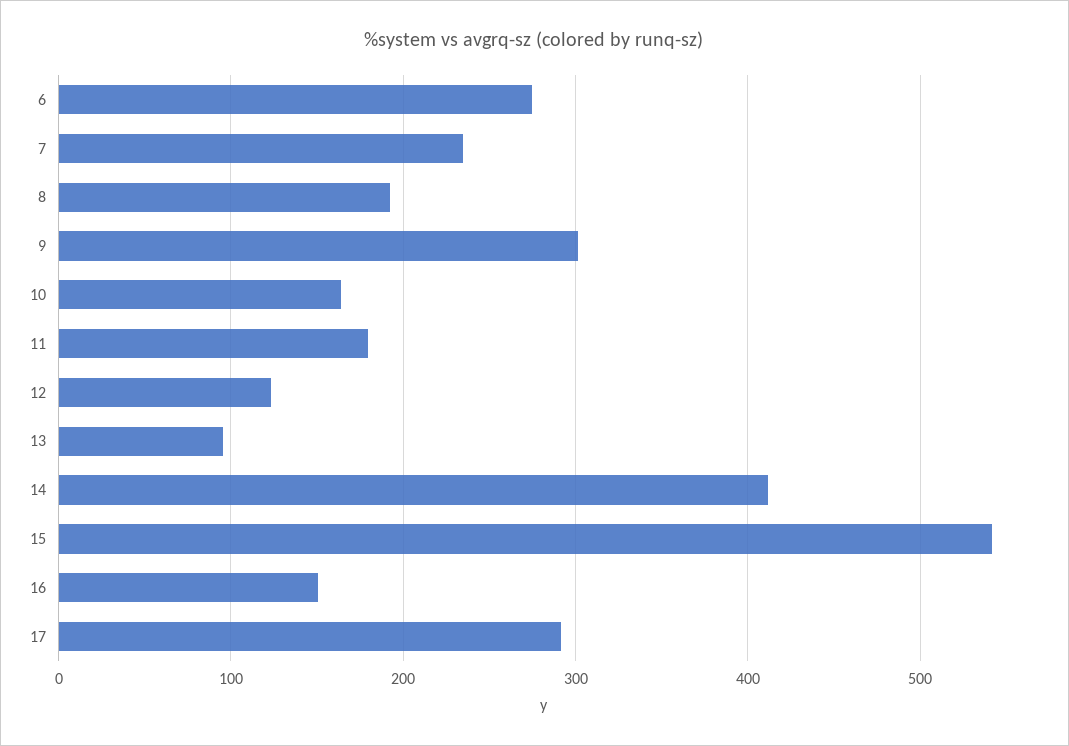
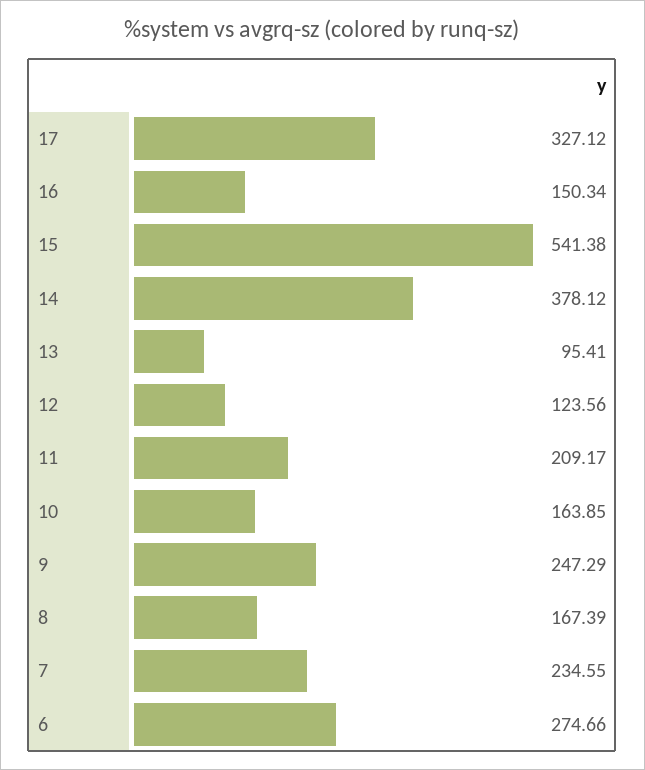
8: 190 -> 167.39
9: 300 -> 247.29
11: 180 -> 209.17
14: 410 -> 378.12
17: 290 -> 327.12

